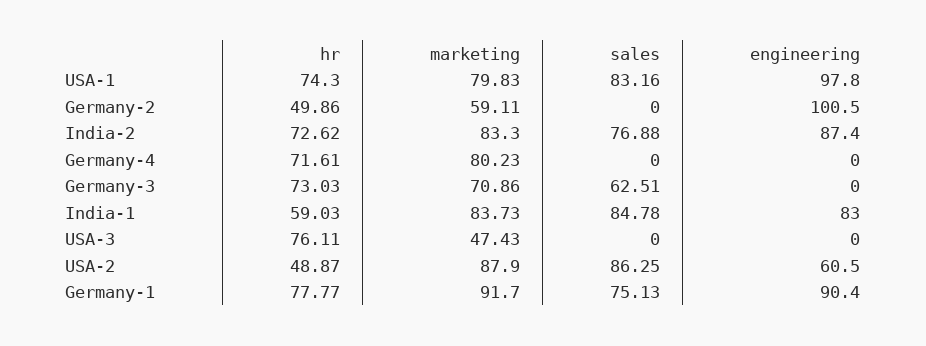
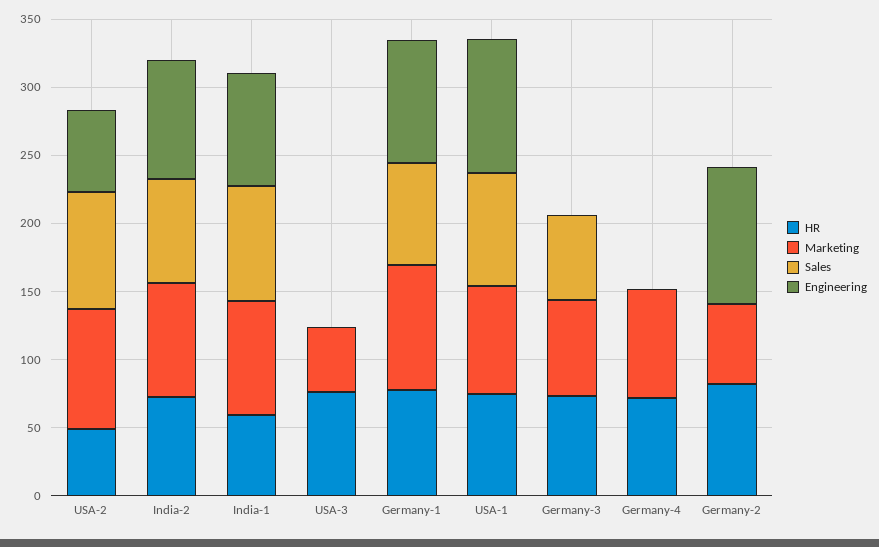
hr, Germany-2: 49.86 -> 80

